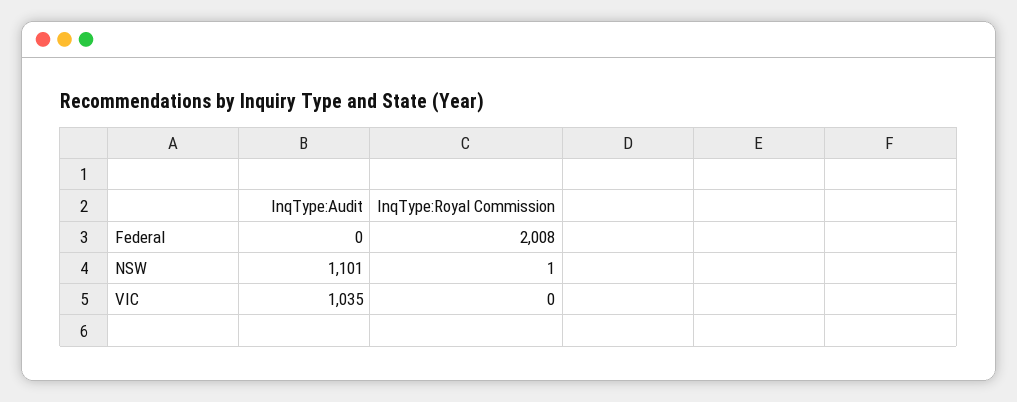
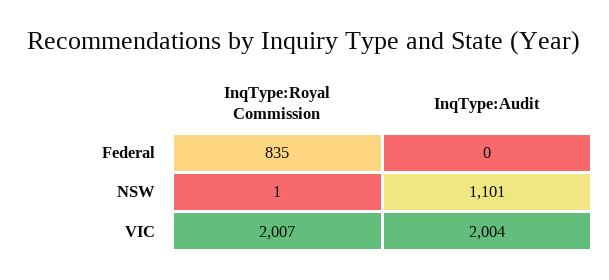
InqType:Royal Commission, Federal: 2008 -> 835
InqType:Audit, VIC: 1035 -> 2004
InqType:Royal Commission, VIC: 0 -> 2007

